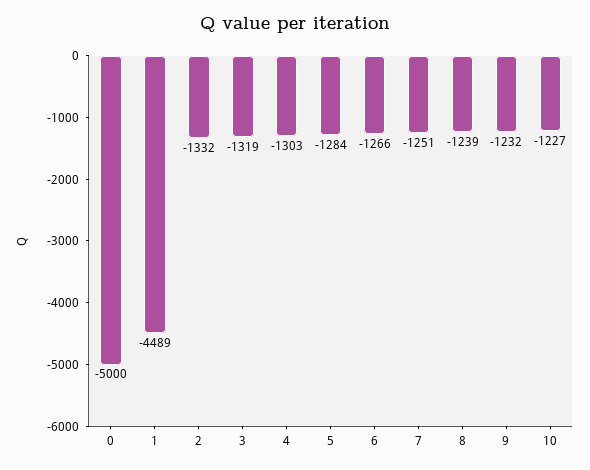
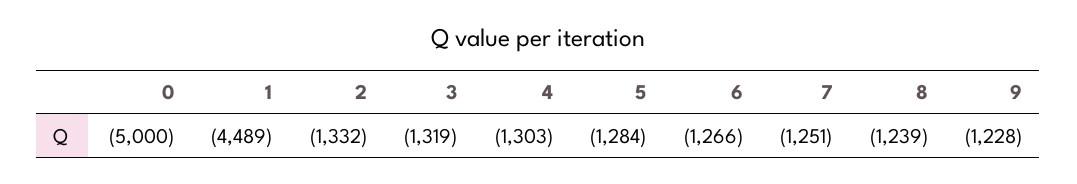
9: -1232 -> -1228
10: -1227 -> none

